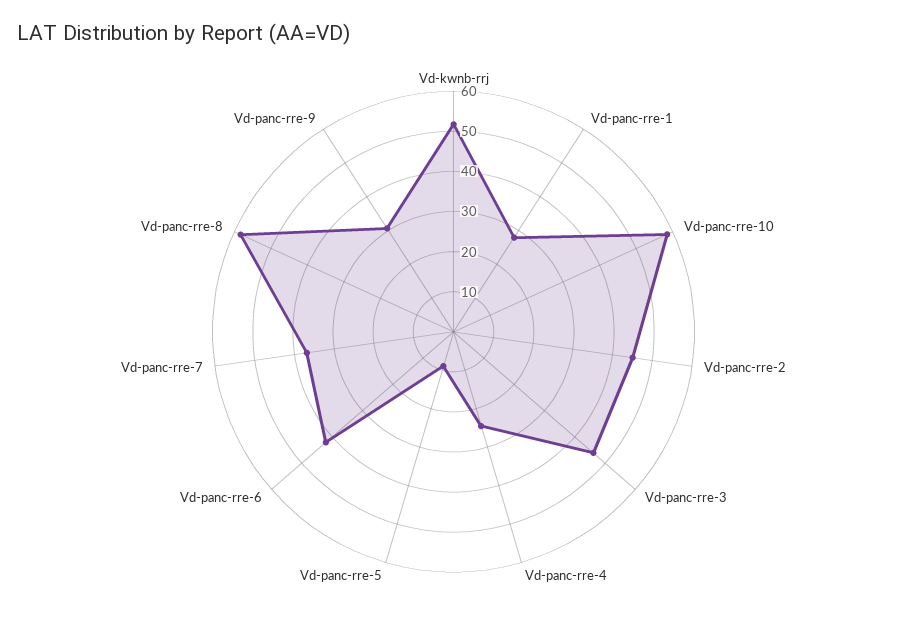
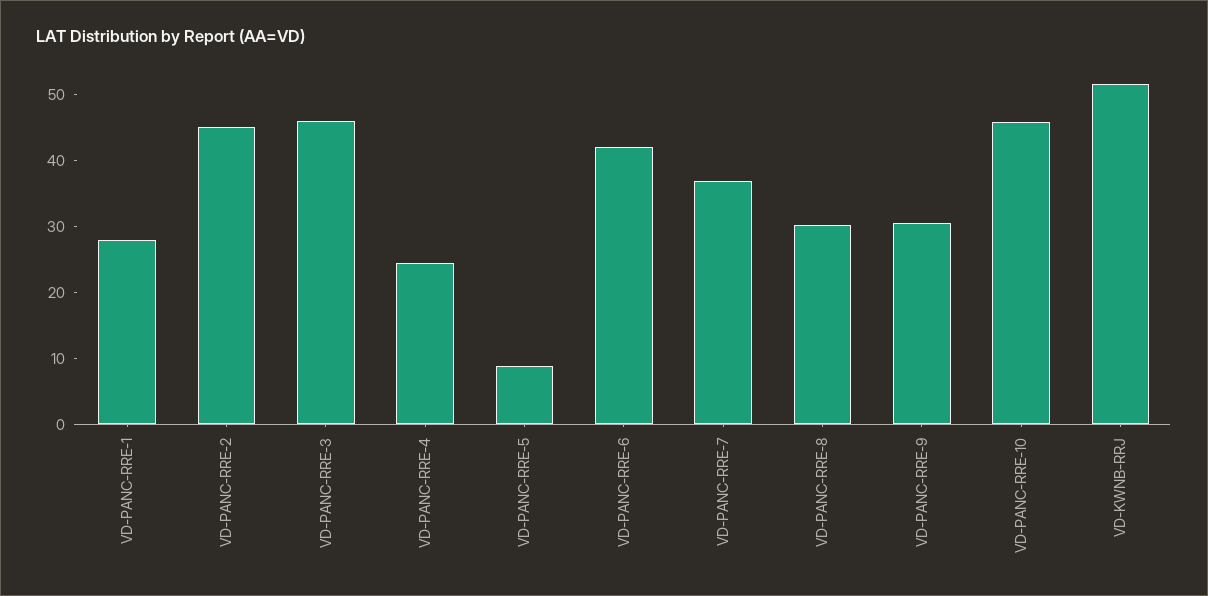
Vd-panc-rre-10: 58 -> 46
Vd-panc-rre-8: 58 -> 30

